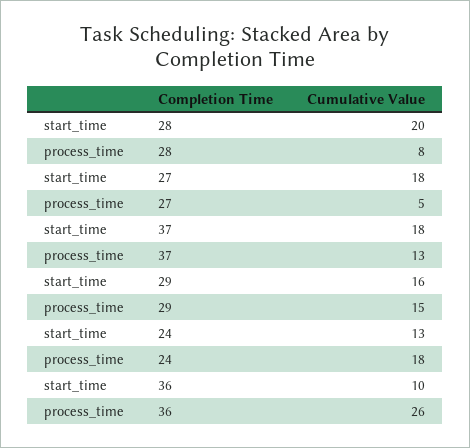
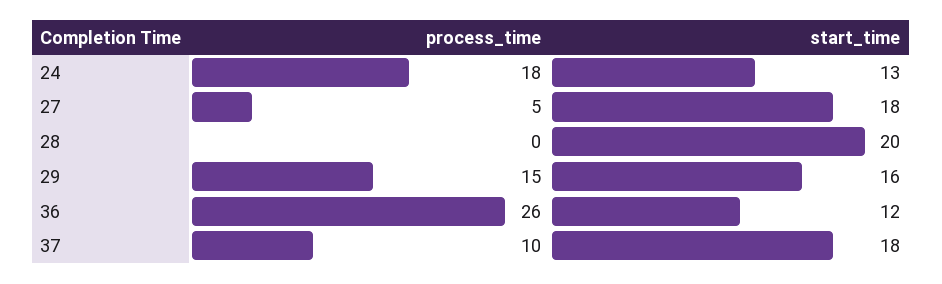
process_time, 28: 8 -> 0
process_time, 37: 13 -> 10
start_time, 36: 10 -> 12

